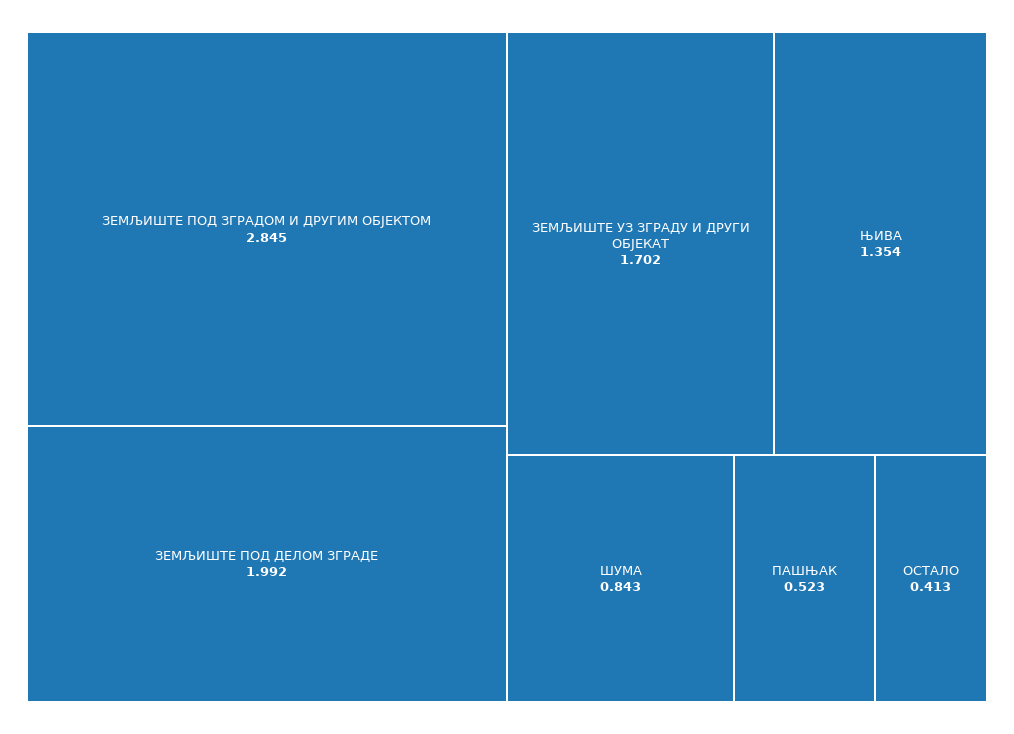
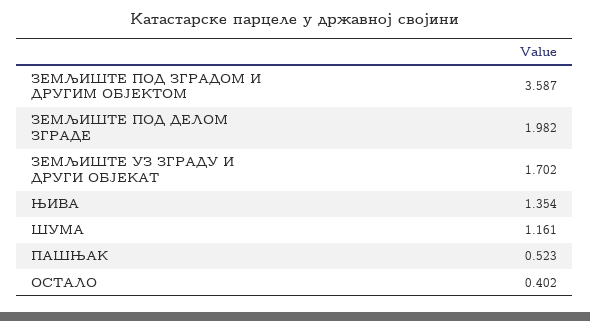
ЗЕМЉИШТЕ ПОД ЗГРАДОМ И ДРУГИМ ОБЈЕКТОМ: 2.845 -> 3.587
ЗЕМЉИШТЕ ПОД ДЕЛОМ ЗГРАДЕ: 1.992 -> 1.982
ШУМА: 0.843 -> 1.161
ОСТАЛО: 0.413 -> 0.402

